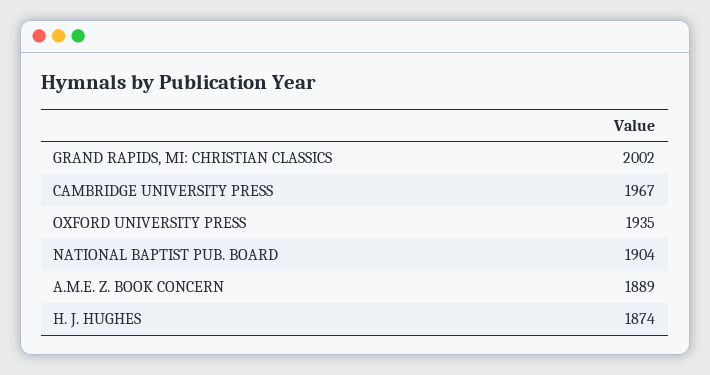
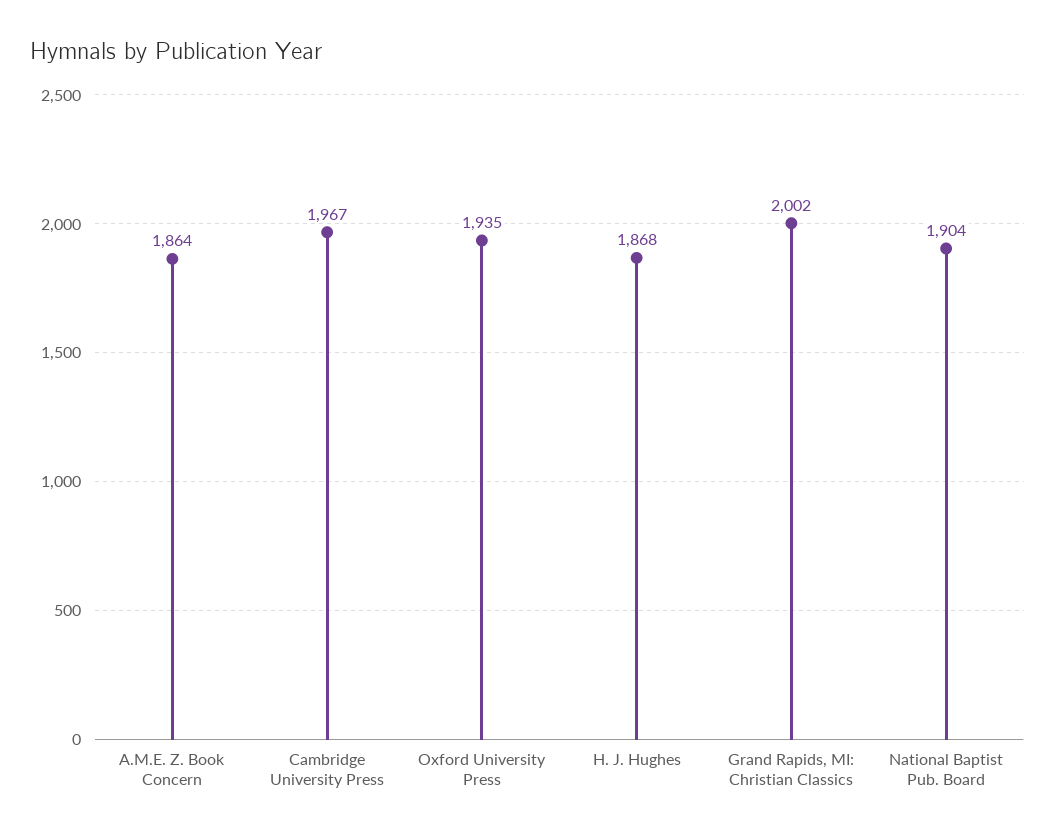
A.M.E. Z. BOOK CONCERN: 1889 -> 1864
H. J. HUGHES: 1874 -> 1868

